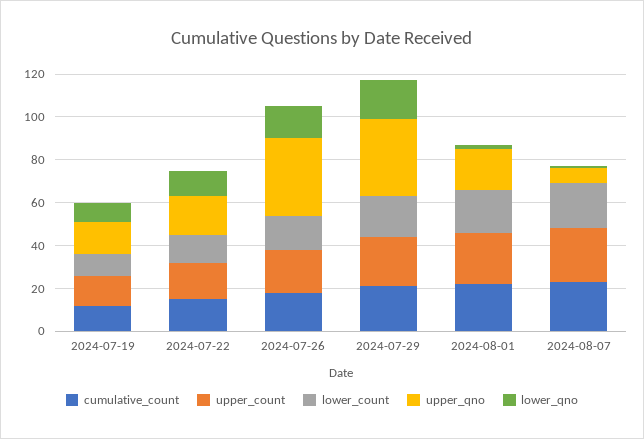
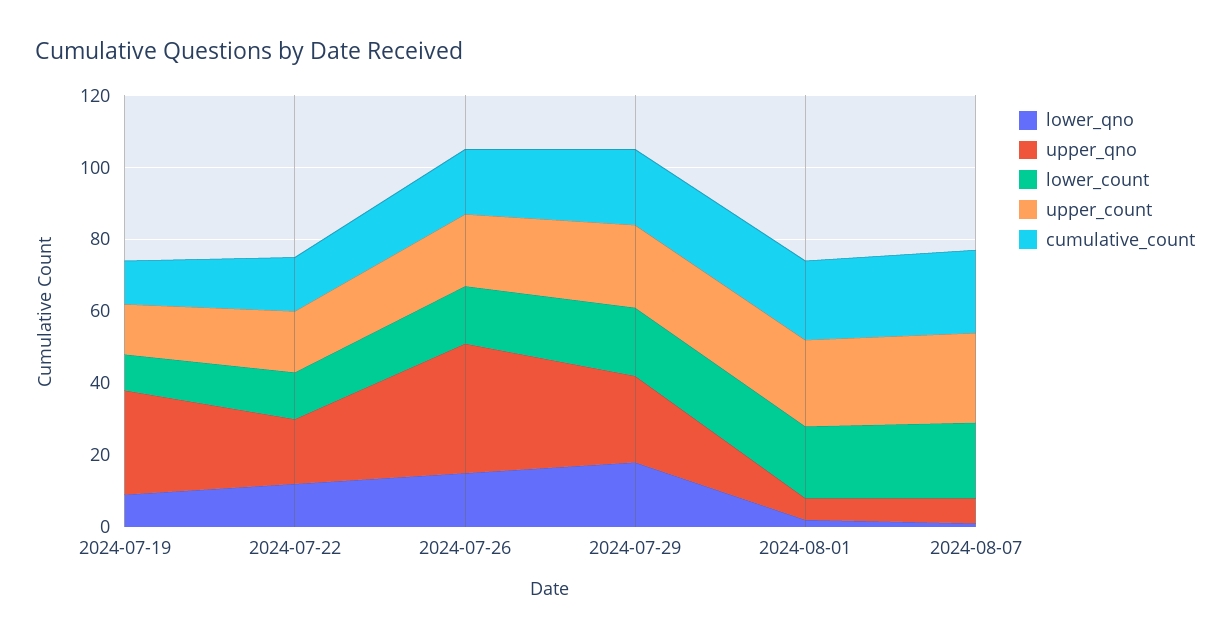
upper_qno, 2024-07-19: 15 -> 30
upper_qno, 2024-07-29: 35 -> 25
upper_qno, 2024-08-01: 20 -> 5

